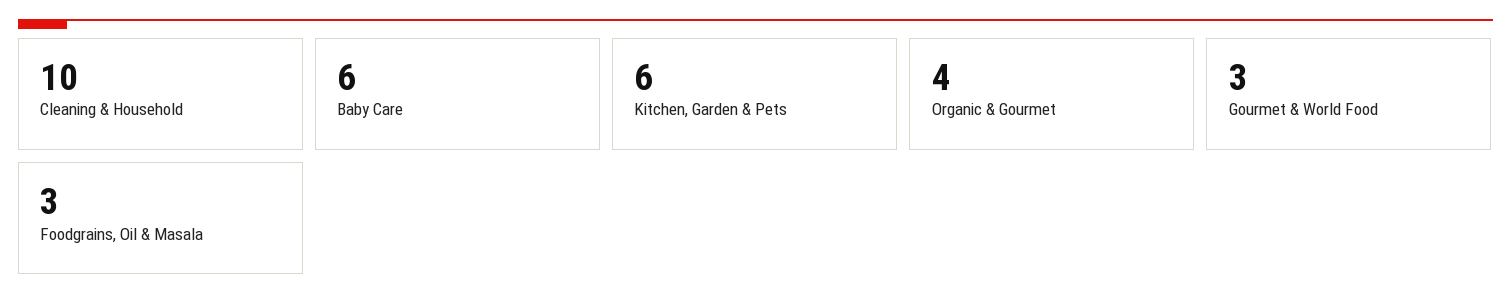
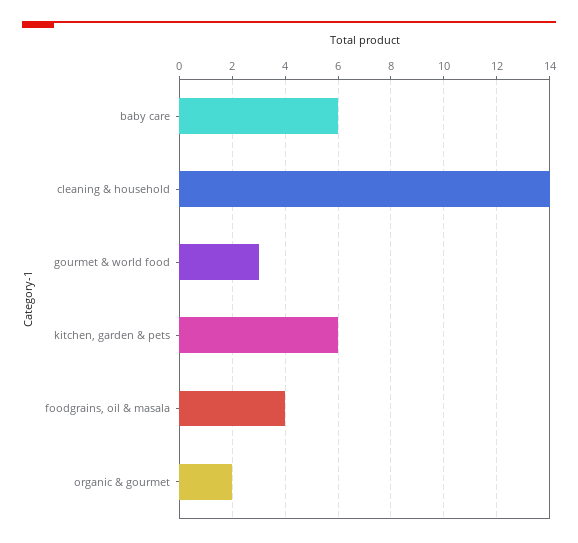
Cleaning & Household: 10 -> 14
Organic & Gourmet: 4 -> 2
Foodgrains, Oil & Masala: 3 -> 4

